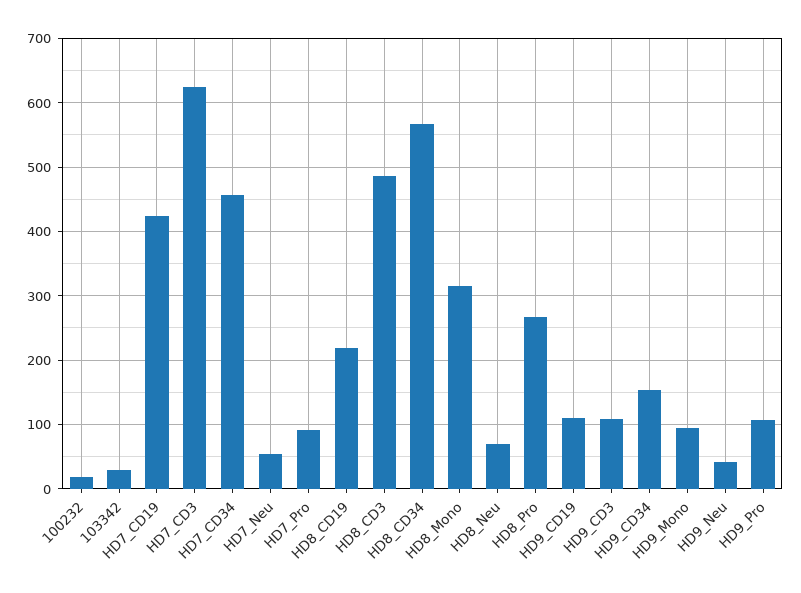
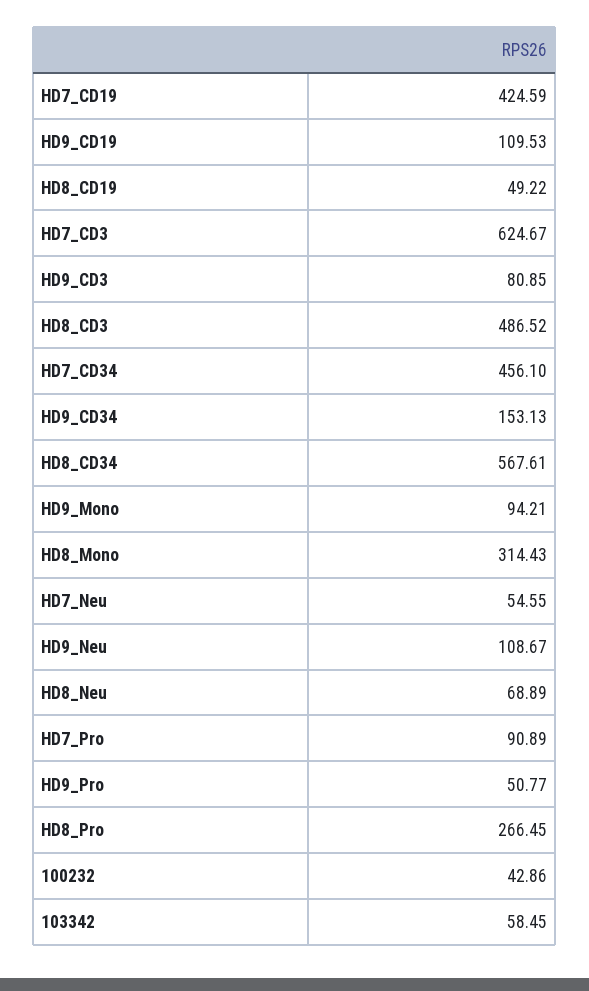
100232: 20 -> 42.86
103342: 30 -> 58.45
HD8_CD19: 220 -> 49.22
HD9_CD3: 110 -> 80.85
HD9_Neu: 40 -> 108.67
HD9_Pro: 110 -> 50.77

